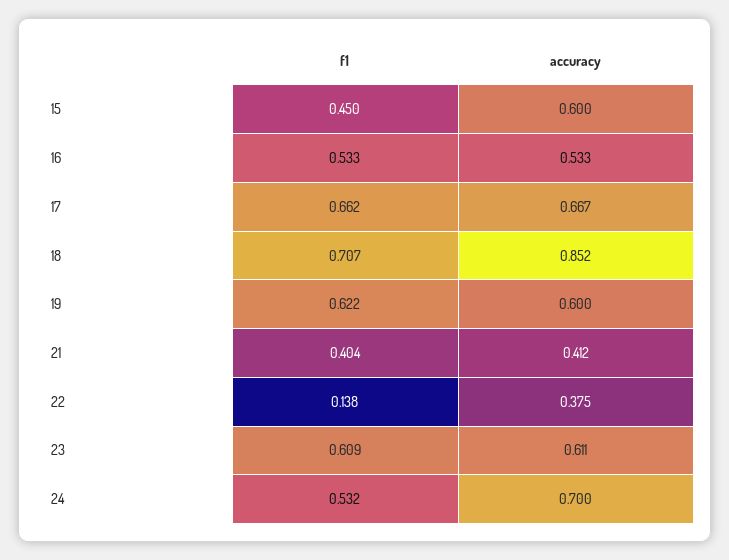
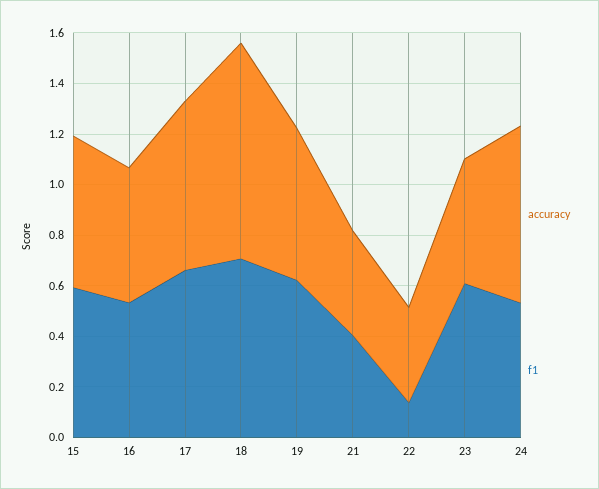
f1, 15: 0.45 -> 0.6
accuracy, 23: 0.611 -> 0.5

